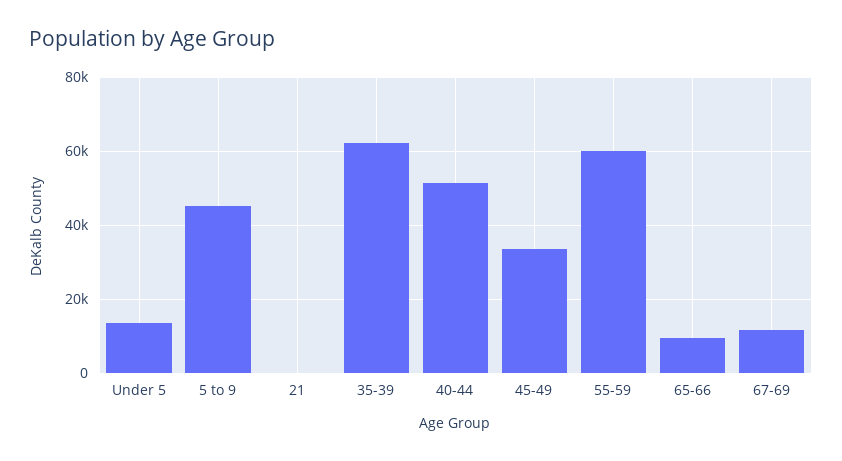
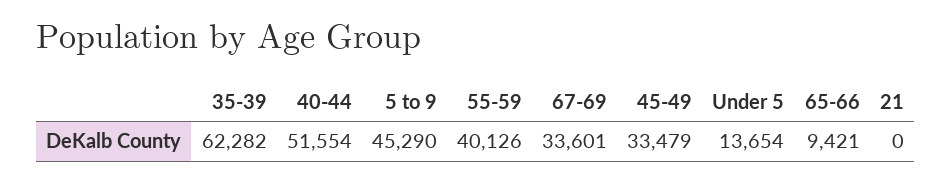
55-59: 60000 -> 40126
67-69: 12000 -> 33601

